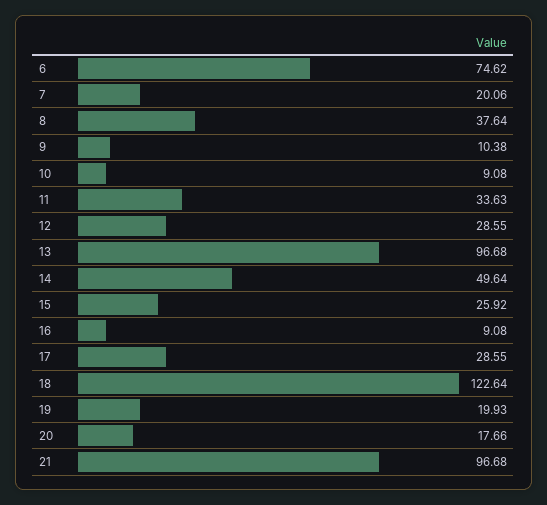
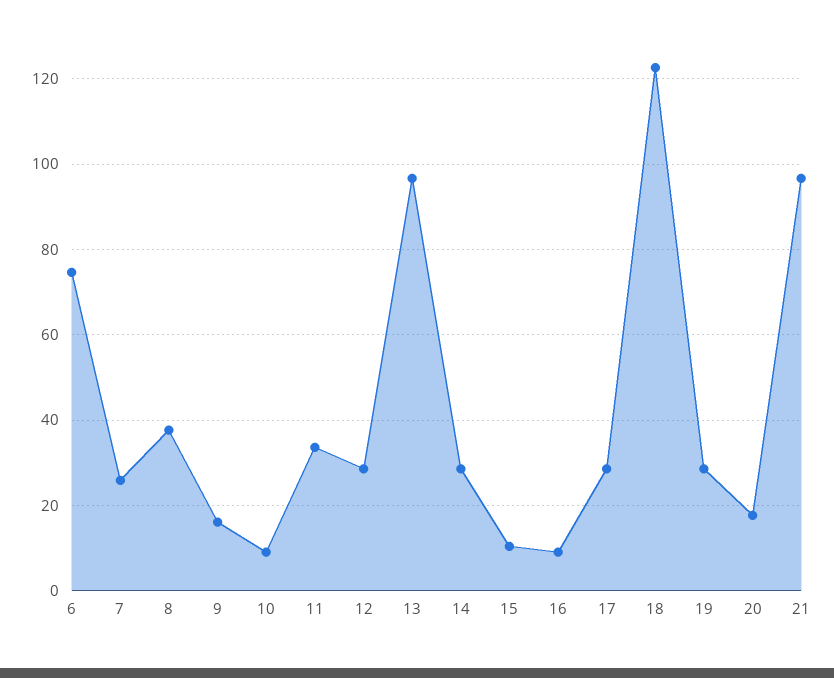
7: 20.06 -> 26
9: 10.38 -> 16
14: 49.64 -> 28
15: 25.92 -> 10
19: 19.93 -> 28

